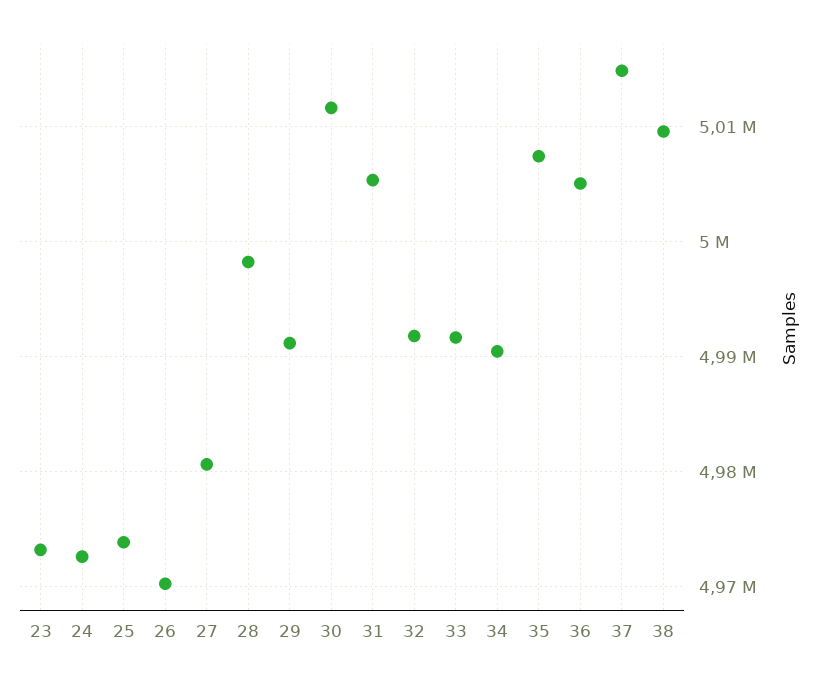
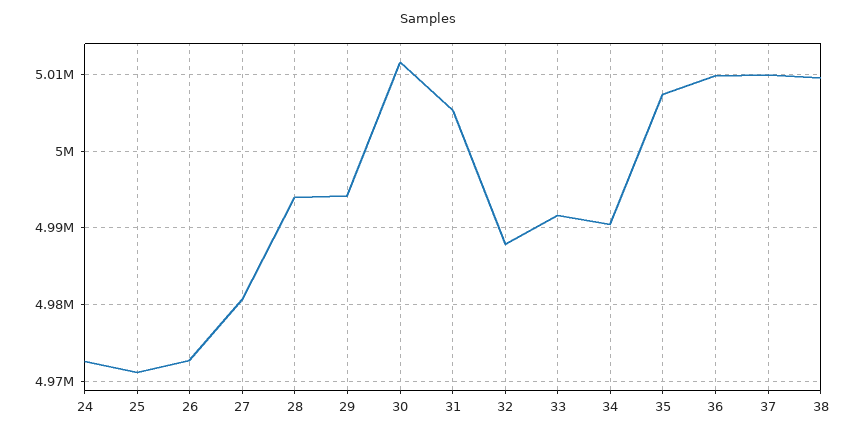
23: 4973000 -> none
25: 4974000 -> 4971000
26: 4970000 -> 4973000
28: 4998000 -> 4994000
29: 4991000 -> 4994000
32: 4992000 -> 4988000
36: 5005000 -> 5010000
37: 5015000 -> 5010000

